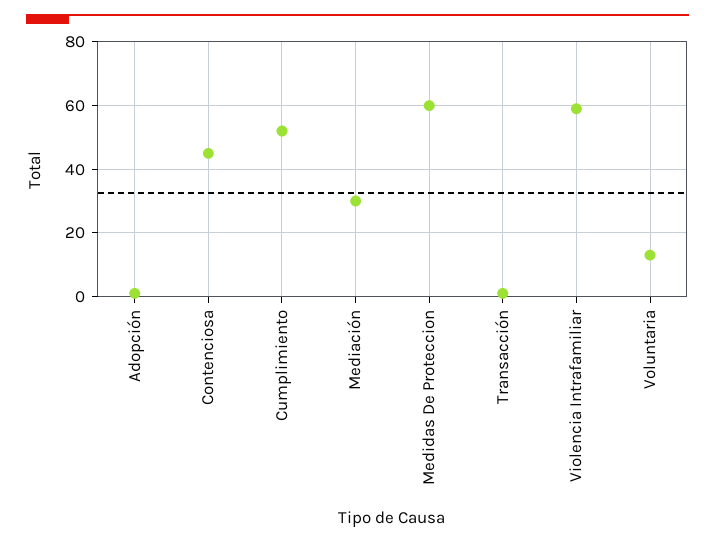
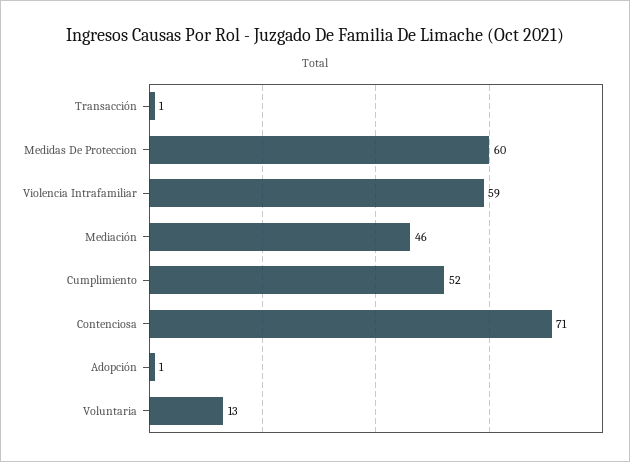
Contenciosa: 45 -> 71
Mediación: 30 -> 46

